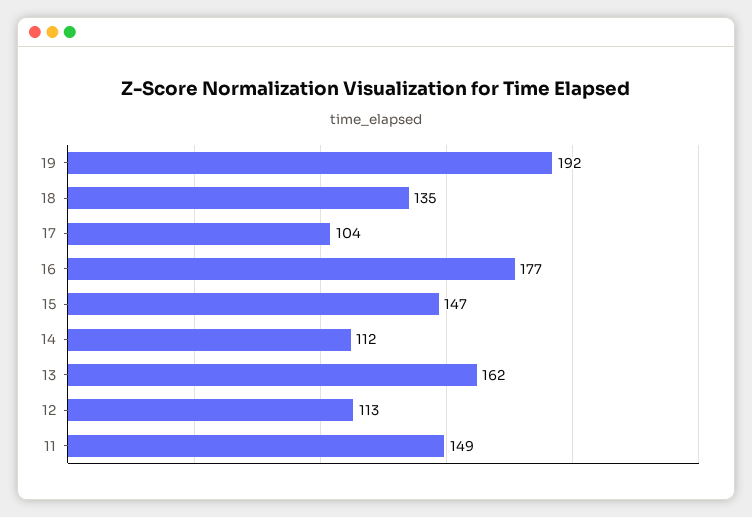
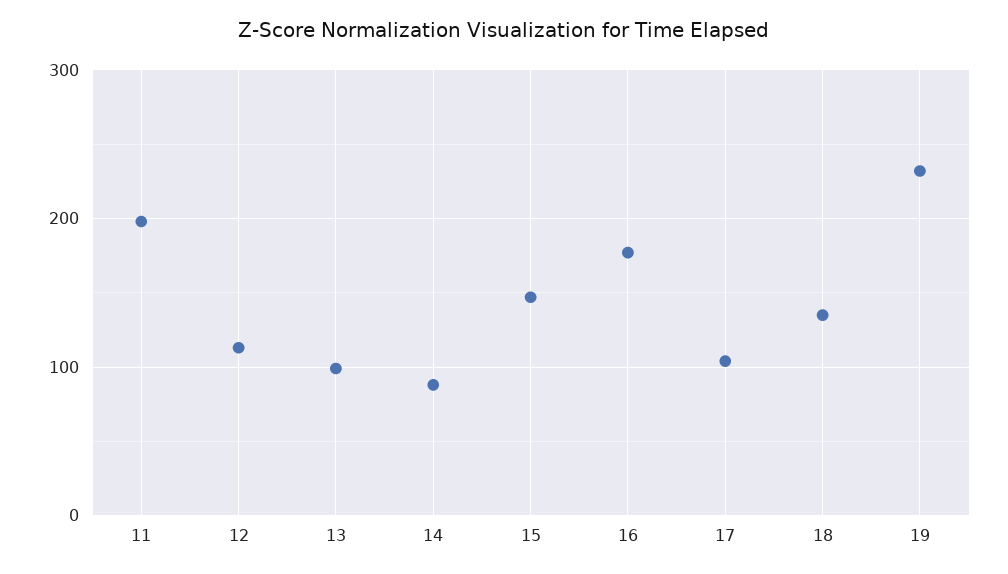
19: 192 -> 230
14: 112 -> 90
13: 162 -> 100
11: 149 -> 200

